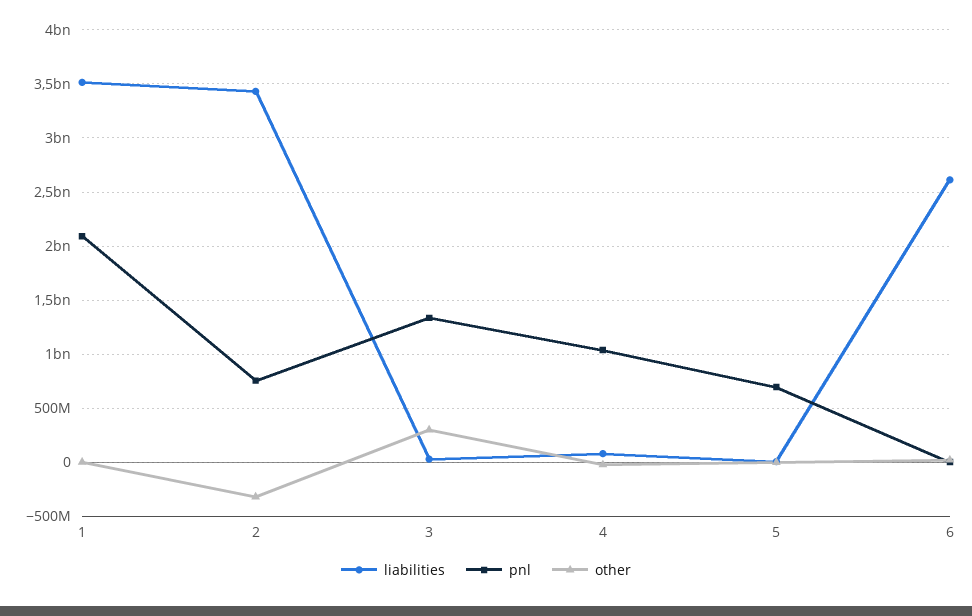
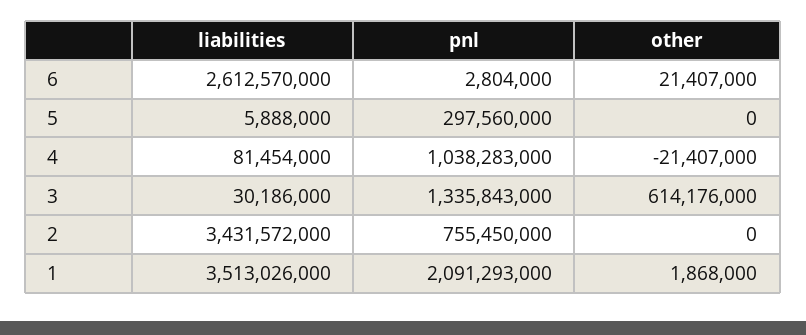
other, 2: -300000000 -> 0
other, 3: 300000000 -> 614176000
pnl, 5: 700000000 -> 297560000

